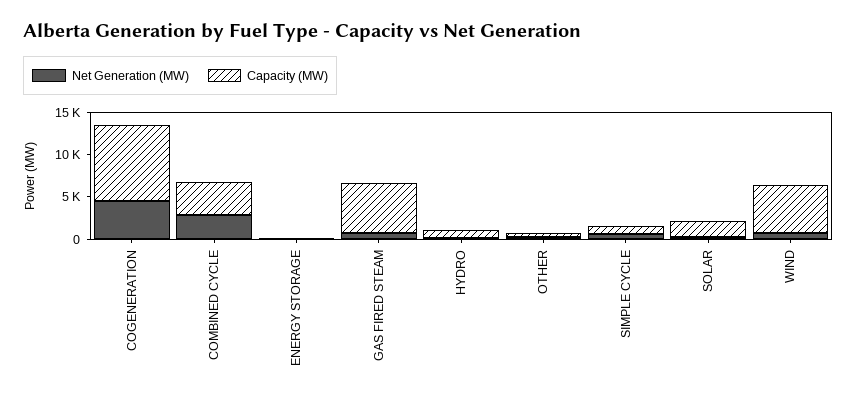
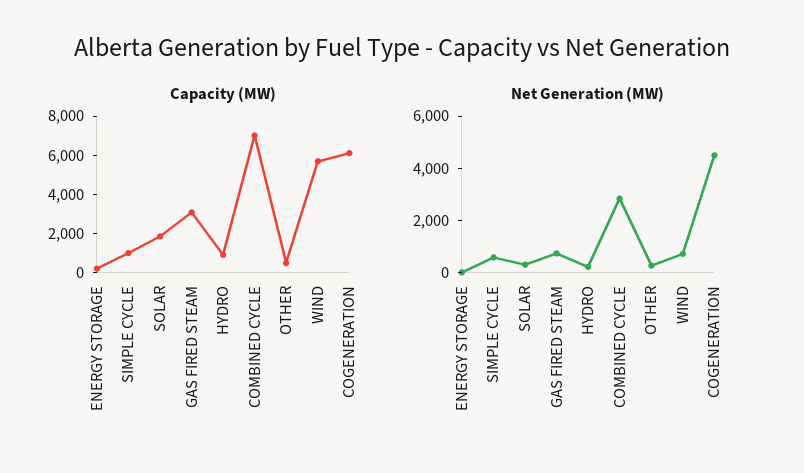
Capacity (MW), COGENERATION: 9000 -> 6000
Capacity (MW), COMBINED CYCLE: 4000 -> 7000
Capacity (MW), GAS FIRED STEAM: 6000 -> 3000

